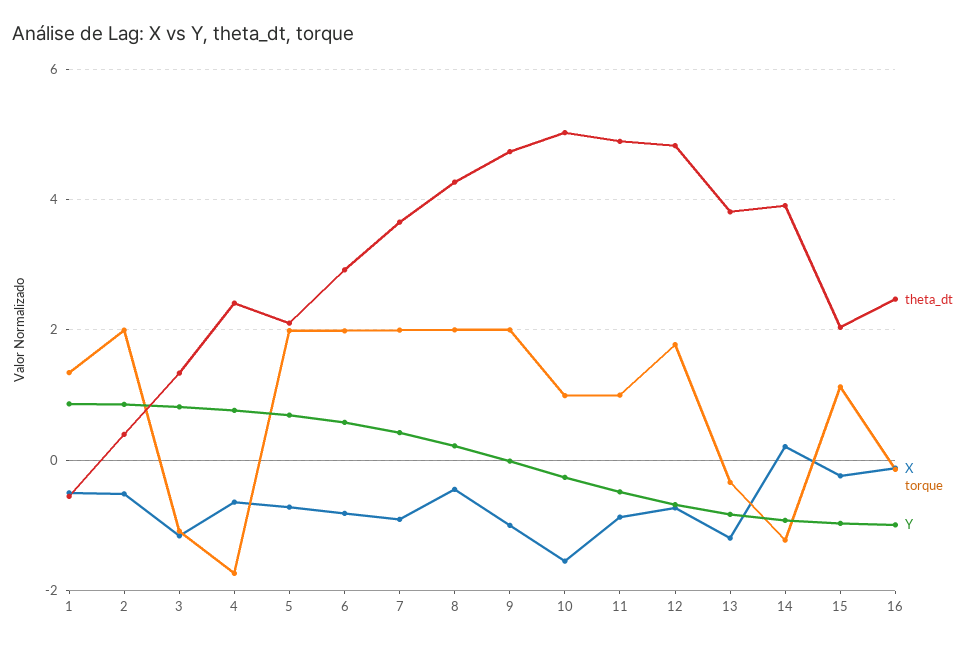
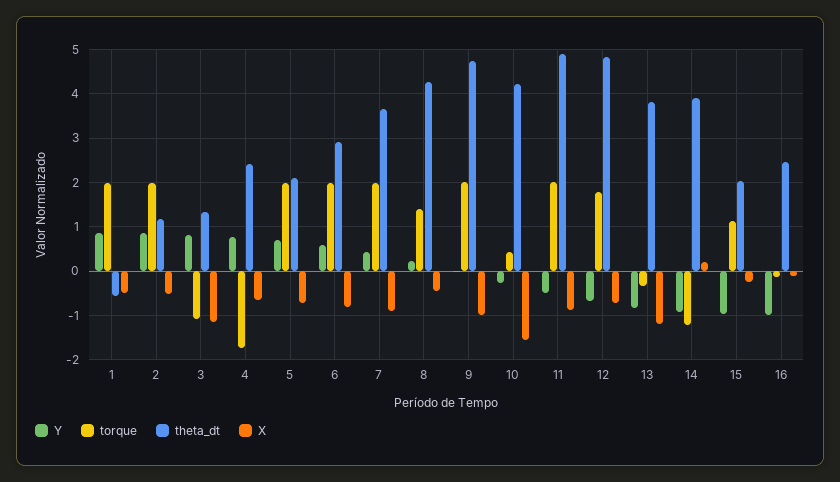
torque, 1: 1.4 -> 2
theta_dt, 2: 0.4 -> 1.2
torque, 8: 2 -> 1.4
theta_dt, 10: 5 -> 4.2
torque, 10: 1 -> 0.4
torque, 11: 1 -> 2

